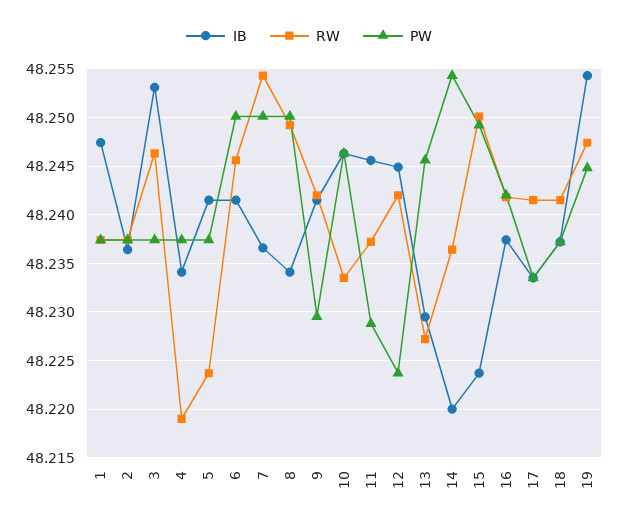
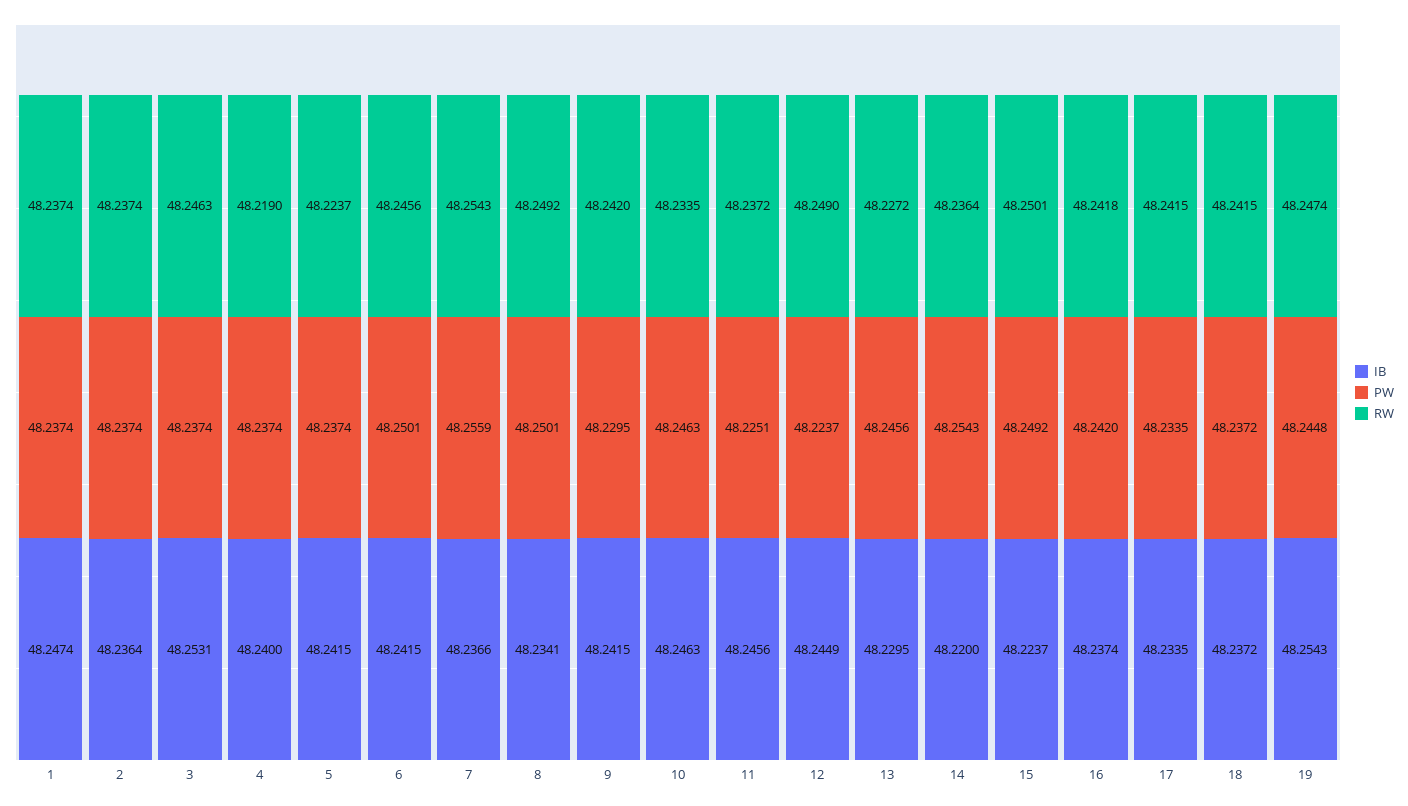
IB, 4: 48.234 -> 48.24
PW, 7: 48.25 -> 48.2559
PW, 11: 48.229 -> 48.2251
RW, 12: 48.242 -> 48.249

